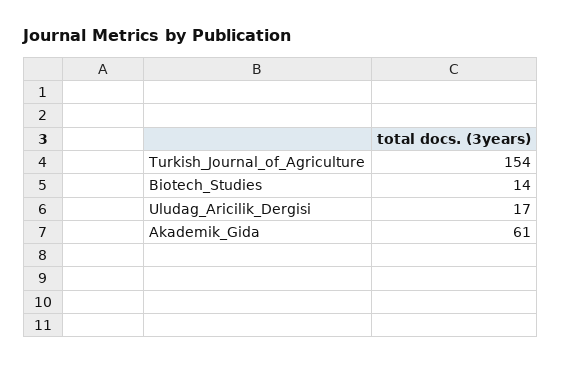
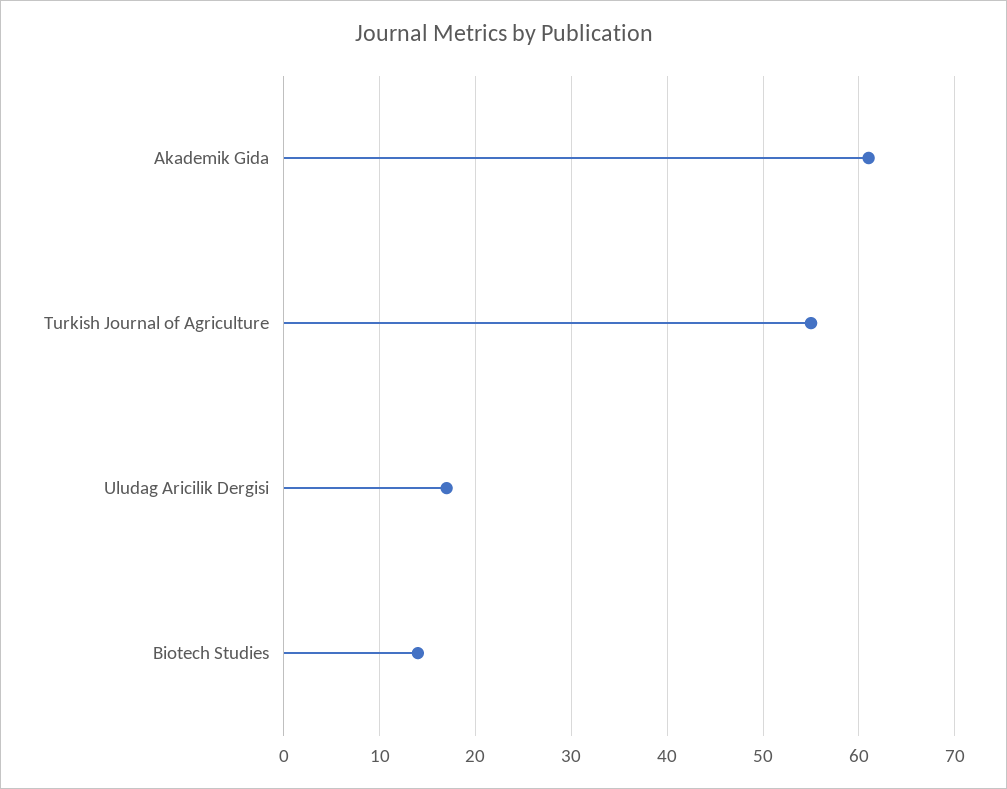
Turkish_Journal_of_Agriculture: 154 -> 55

